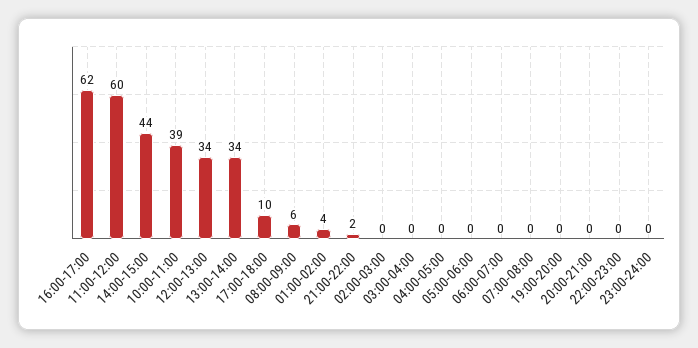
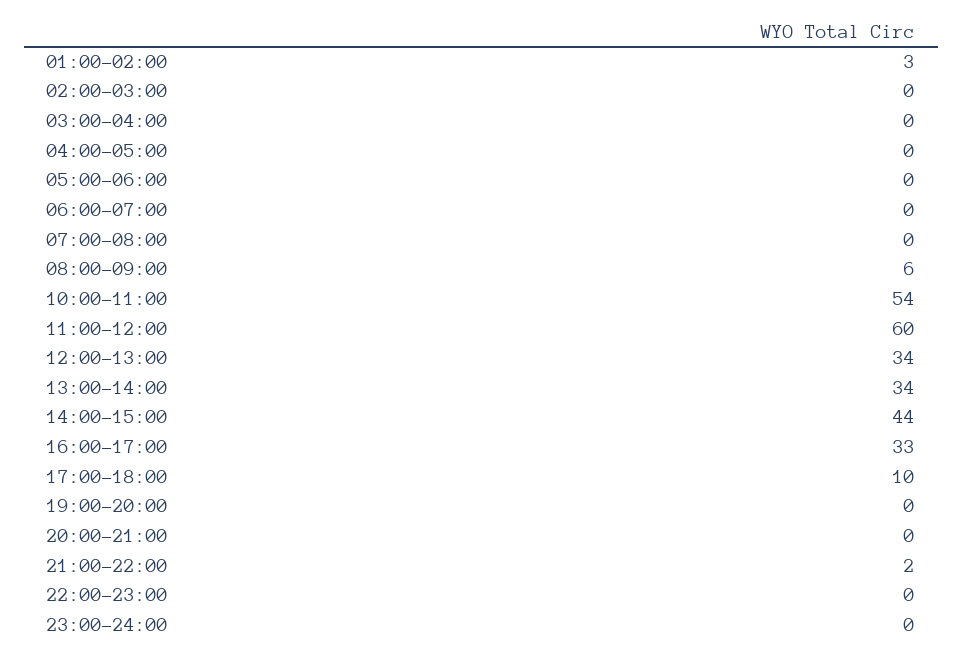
16:00-17:00: 62 -> 33
10:00-11:00: 39 -> 54
01:00-02:00: 4 -> 3

